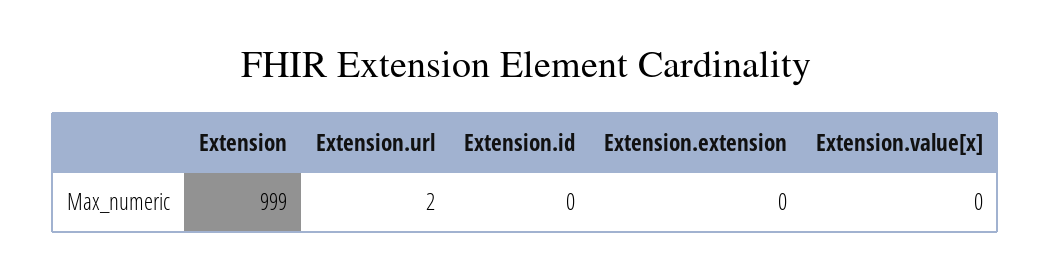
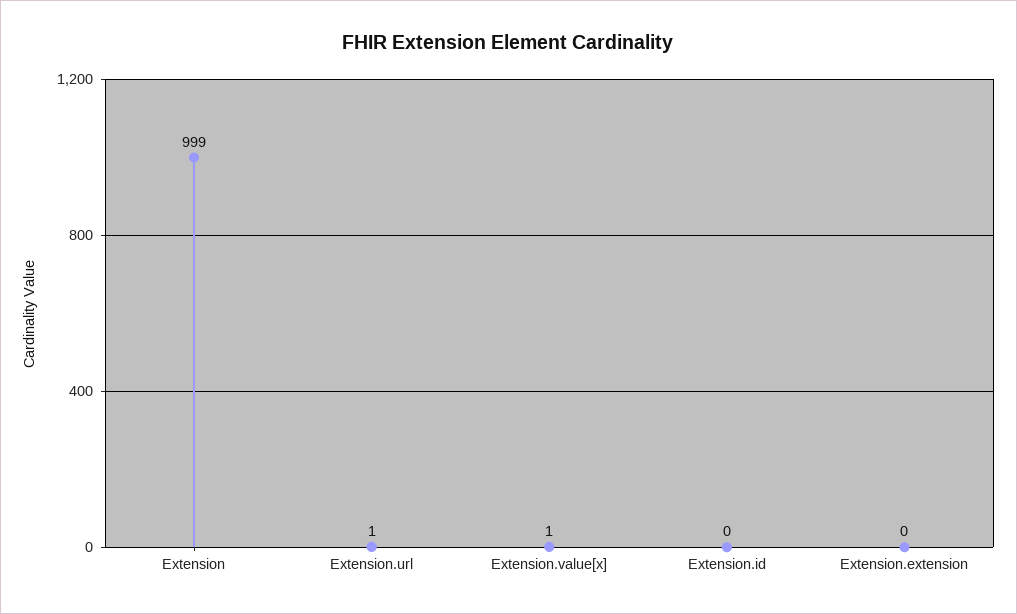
Extension.url: 2 -> 1
Extension.value[x]: 0 -> 1

